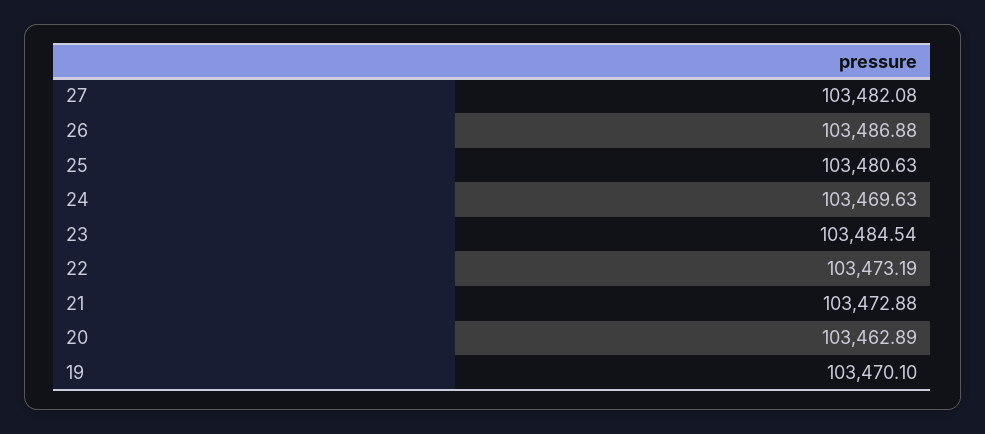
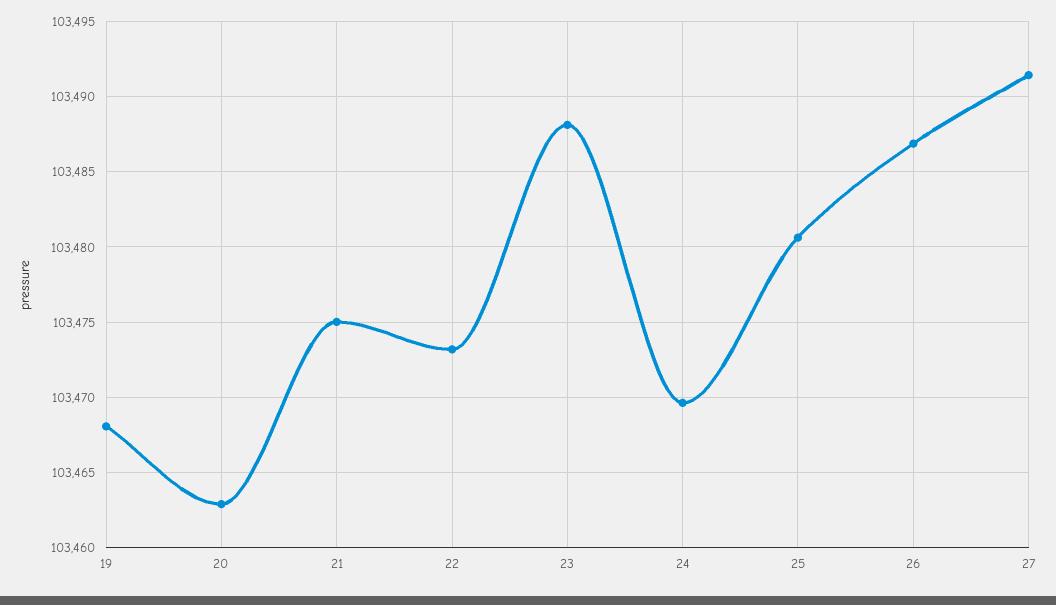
27: 103482.08 -> 103491.5
23: 103484.54 -> 103488
21: 103472.88 -> 103475
19: 103470.1 -> 103468

